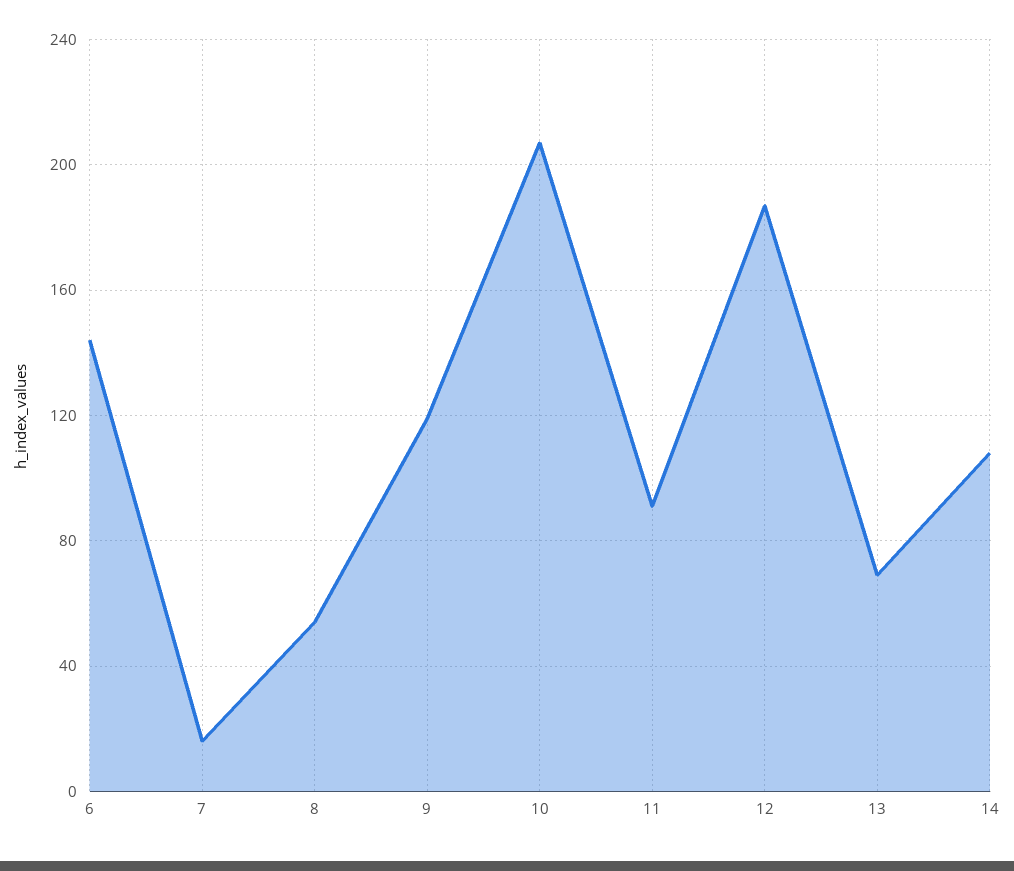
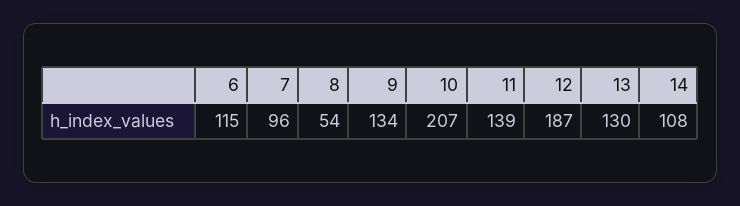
6: 145 -> 115
7: 15 -> 96
9: 120 -> 134
11: 90 -> 139
13: 70 -> 130

